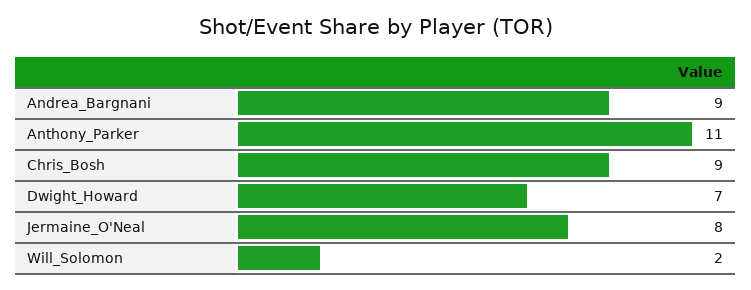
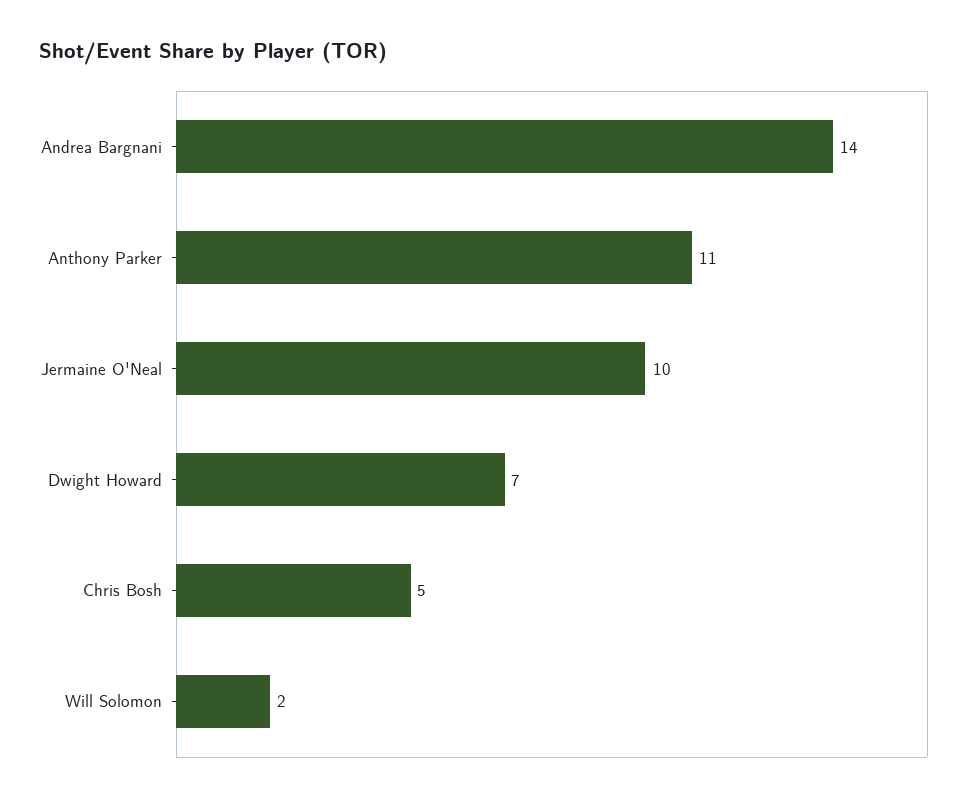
Andrea_Bargnani: 9 -> 14
Chris_Bosh: 9 -> 5
Jermaine_O'Neal: 8 -> 10

